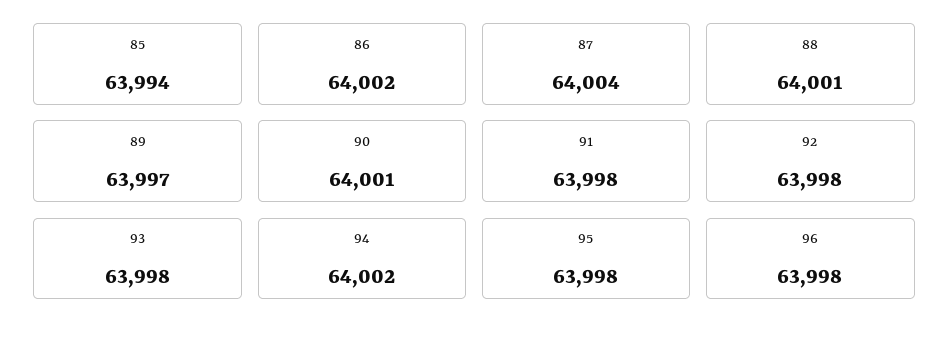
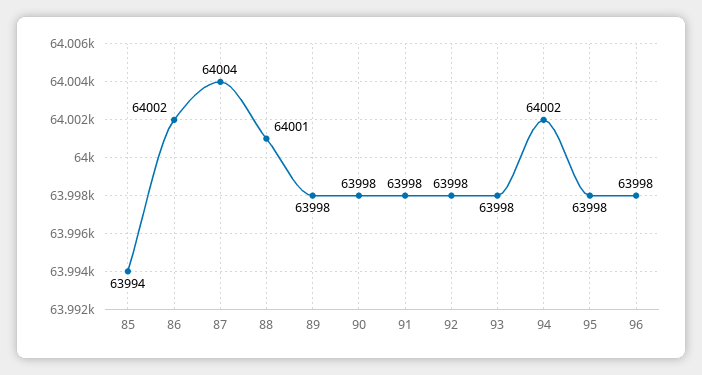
89: 63997 -> 63998
90: 64001 -> 63998

